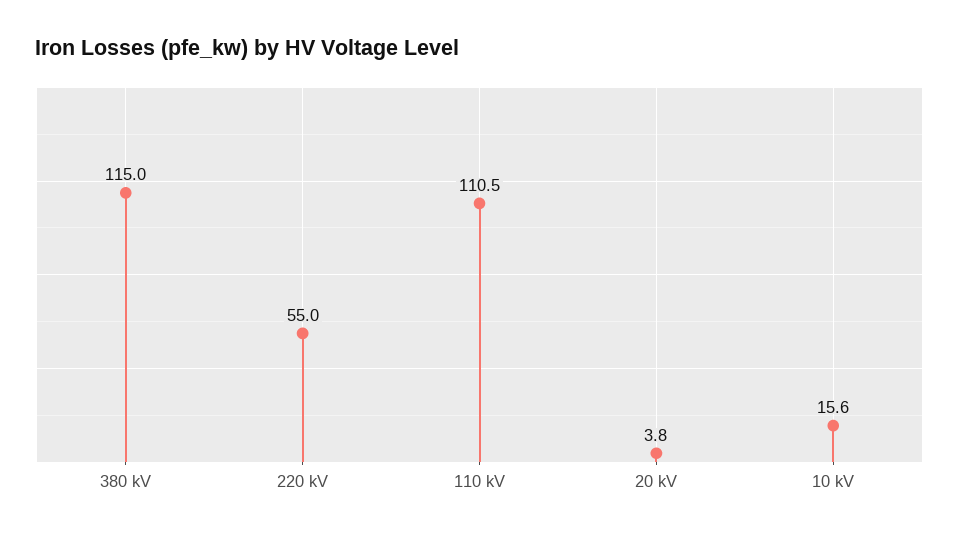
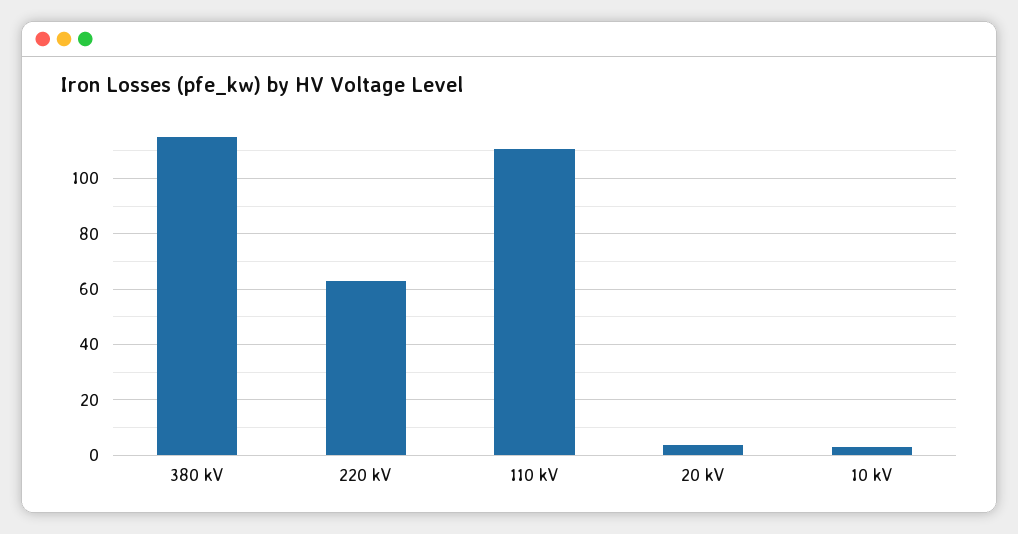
220 kV: 55 -> 62.5
10 kV: 15.6 -> 2.5

